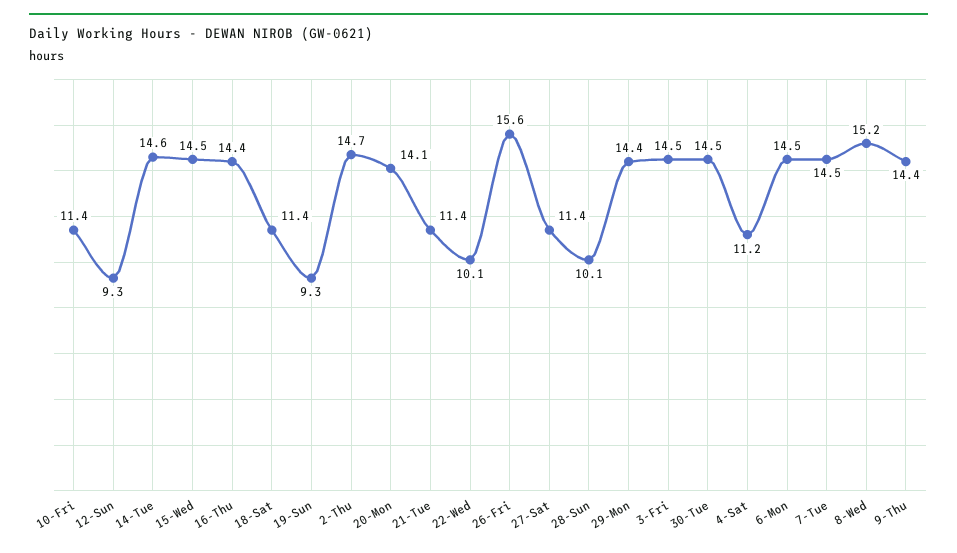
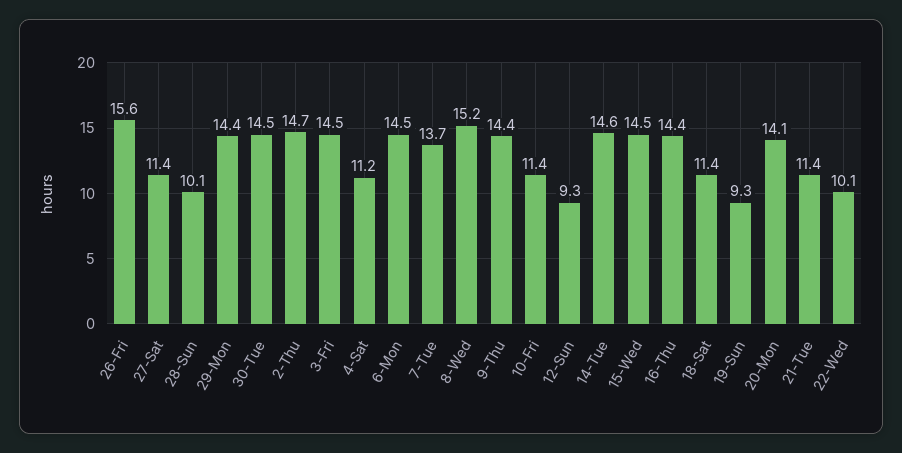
7-Tue: 14.5 -> 13.7

